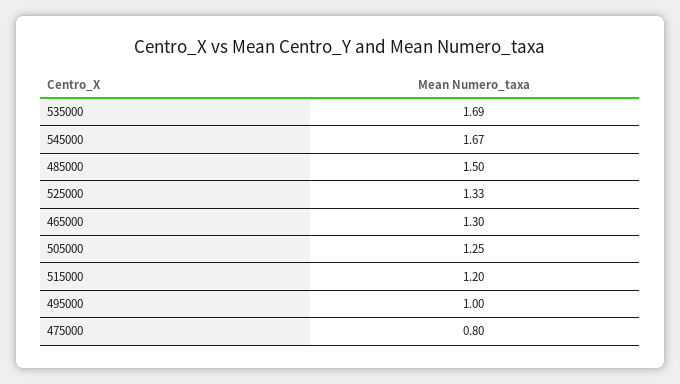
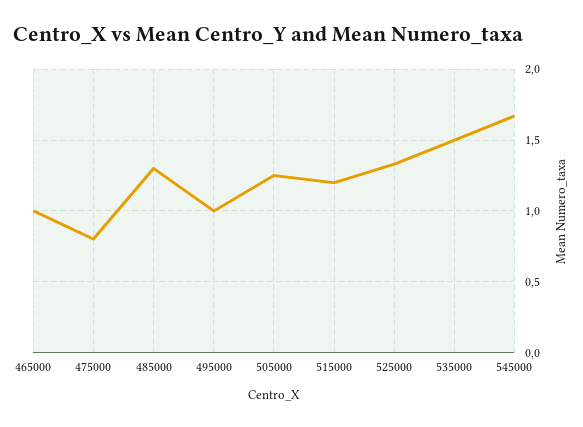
535000: 1.69 -> 1.5
485000: 1.5 -> 1.3
465000: 1.3 -> 1

